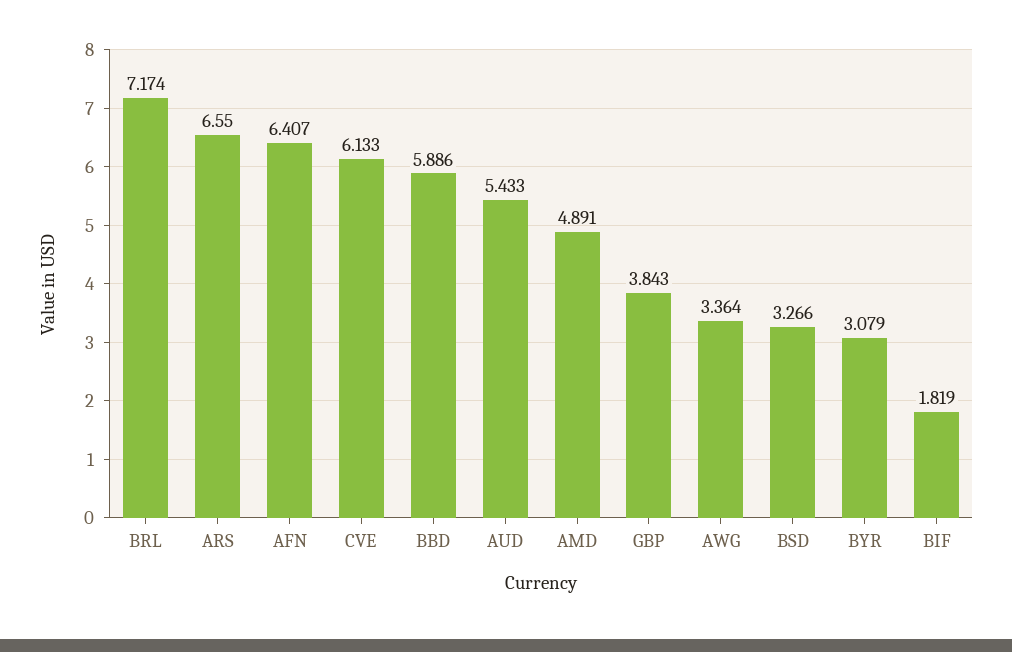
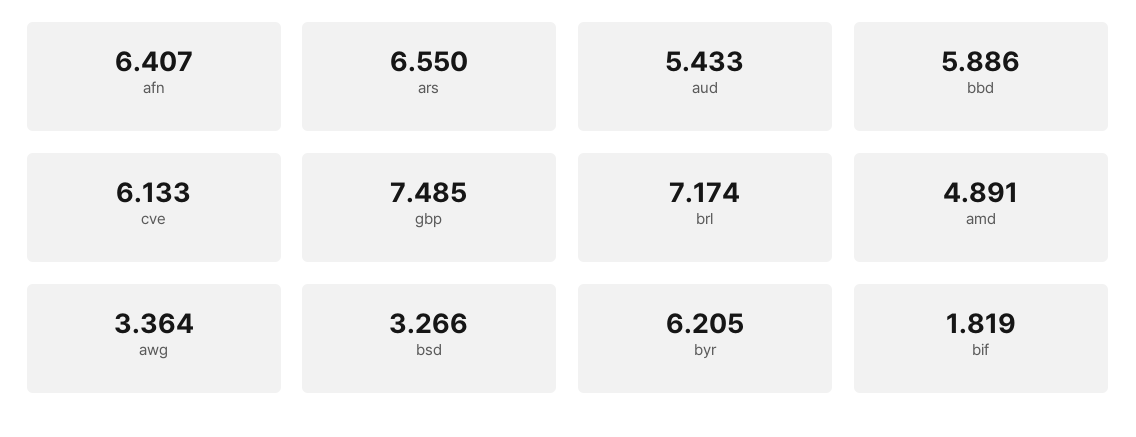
GBP: 3.843 -> 7.485
BYR: 3.079 -> 6.205

